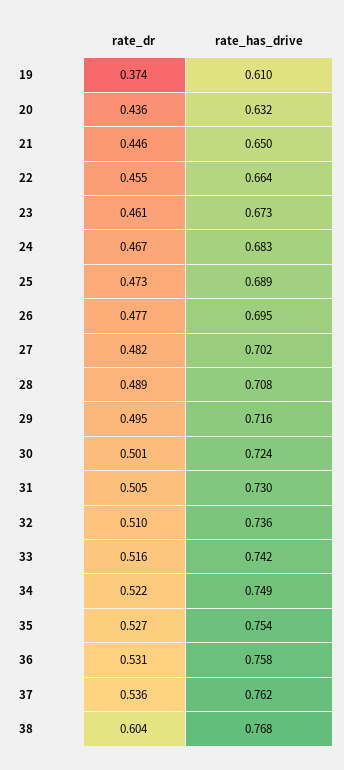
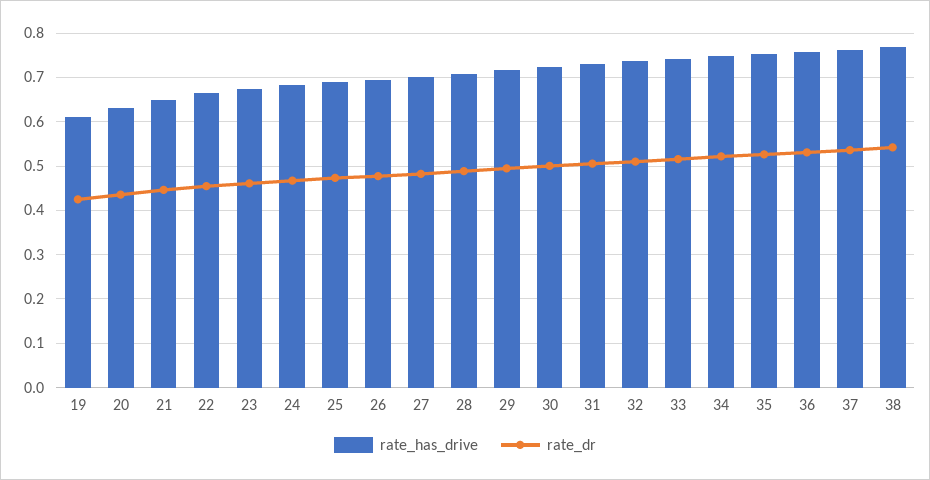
rate_dr, 19: 0.374 -> 0.42
rate_dr, 38: 0.604 -> 0.54

